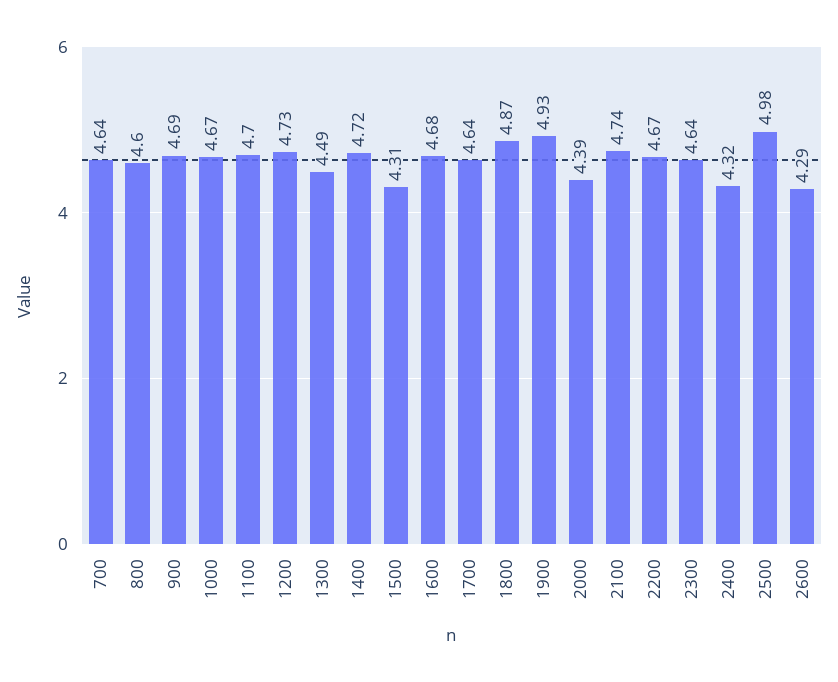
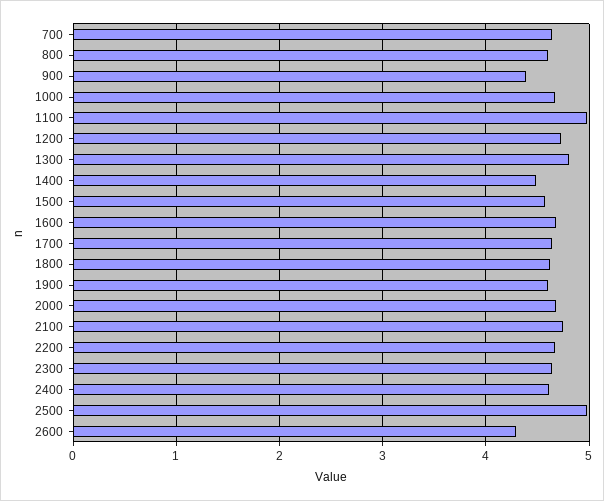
900: 4.69 -> 4.4
1100: 4.7 -> 5
1300: 4.49 -> 4.8
1400: 4.72 -> 4.5
1500: 4.31 -> 4.6
1800: 4.87 -> 4.6
1900: 4.93 -> 4.6
2000: 4.39 -> 4.7
2400: 4.32 -> 4.6

